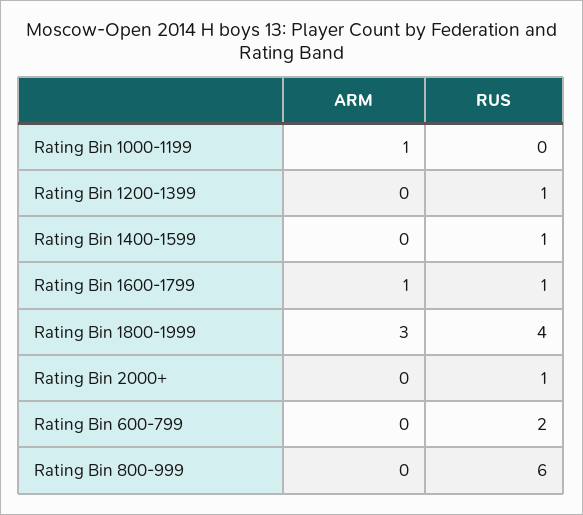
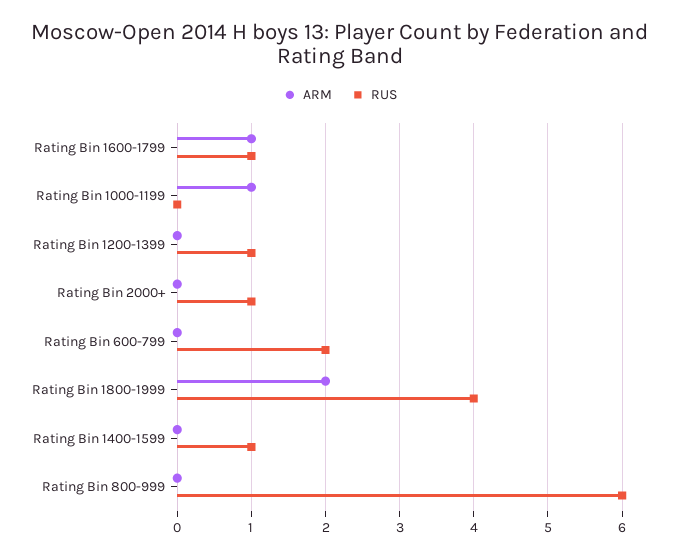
ARM, Rating Bin 1800-1999: 3 -> 2

